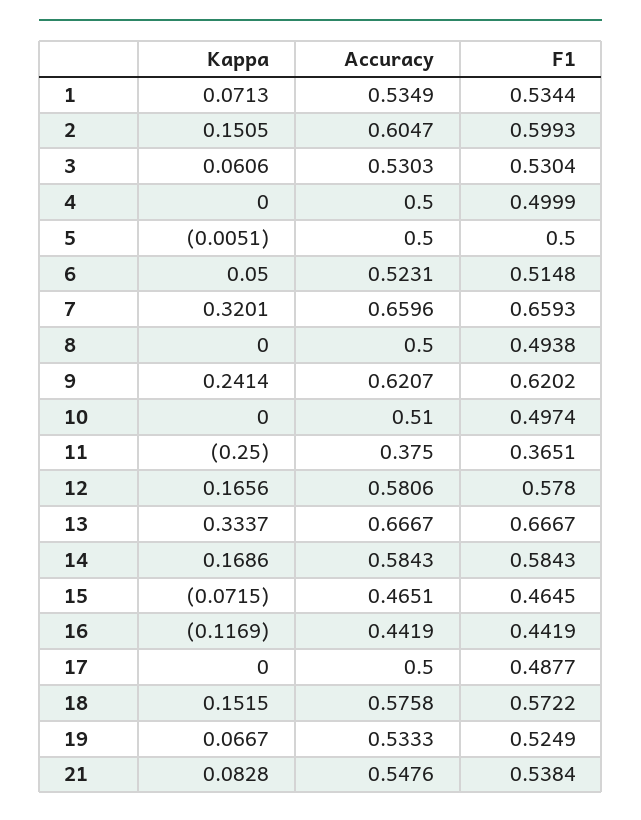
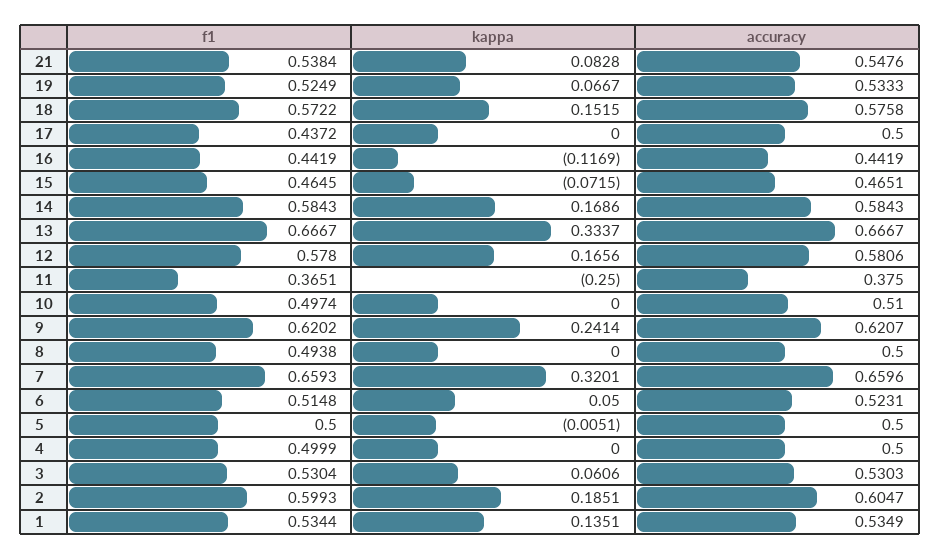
Kappa, 1: 0.0713 -> 0.1351
Kappa, 2: 0.1505 -> 0.1851
F1, 17: 0.4877 -> 0.4372

